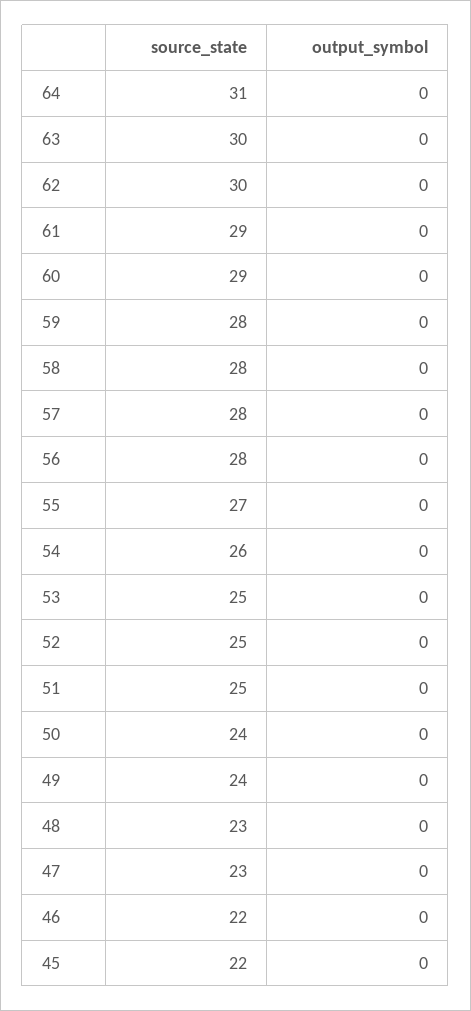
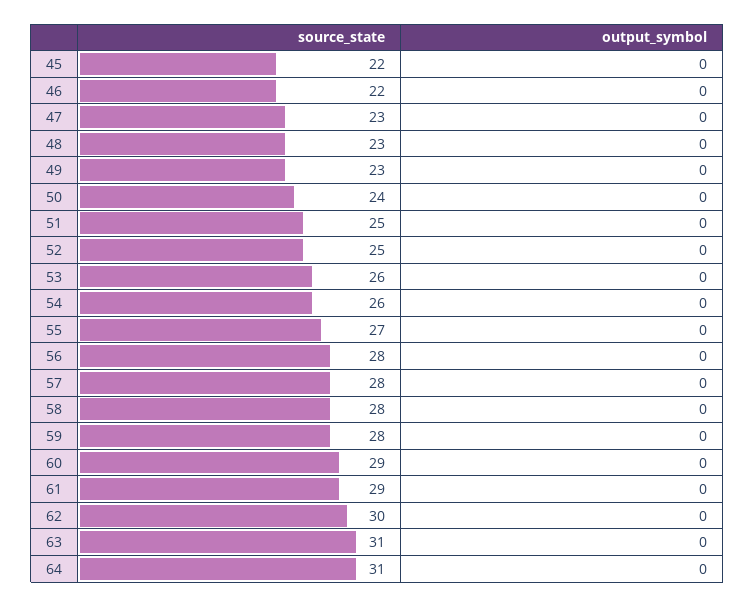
source_state, 63: 30 -> 31
source_state, 53: 25 -> 26
source_state, 49: 24 -> 23

